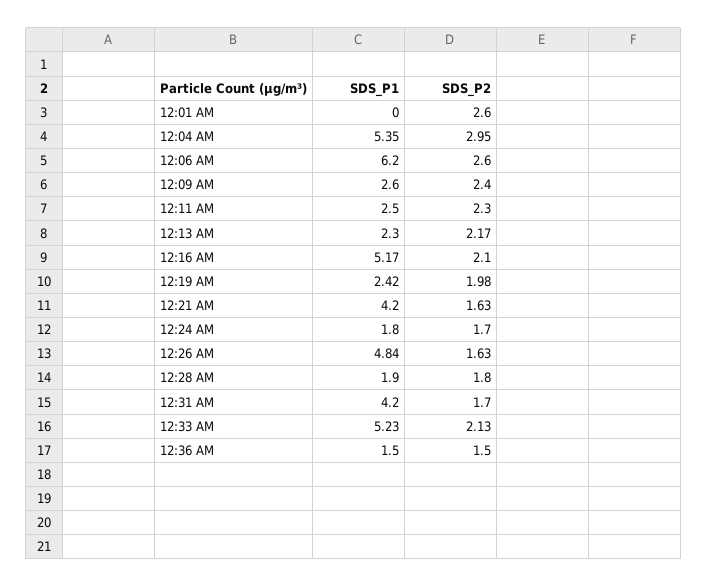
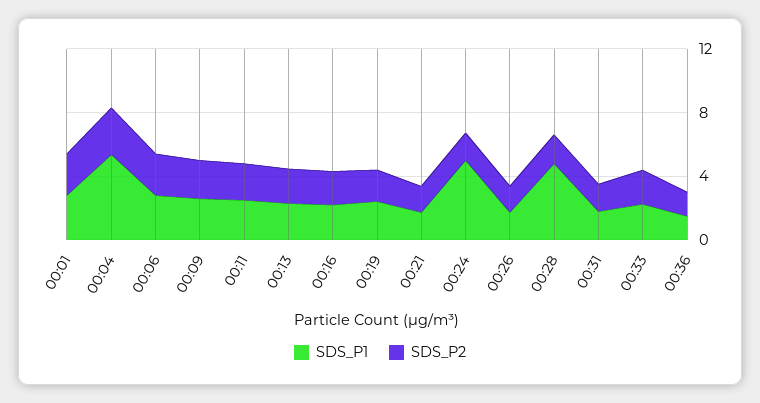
SDS_P1, 12:01 AM: 0 -> 3
SDS_P1, 12:06 AM: 6.2 -> 3
SDS_P1, 12:16 AM: 5.17 -> 2
SDS_P1, 12:21 AM: 4.2 -> 2
SDS_P1, 12:24 AM: 1.8 -> 5
SDS_P1, 12:26 AM: 4.84 -> 2
SDS_P1, 12:28 AM: 1.9 -> 5
SDS_P1, 12:31 AM: 4.2 -> 2
SDS_P1, 12:33 AM: 5.23 -> 2

